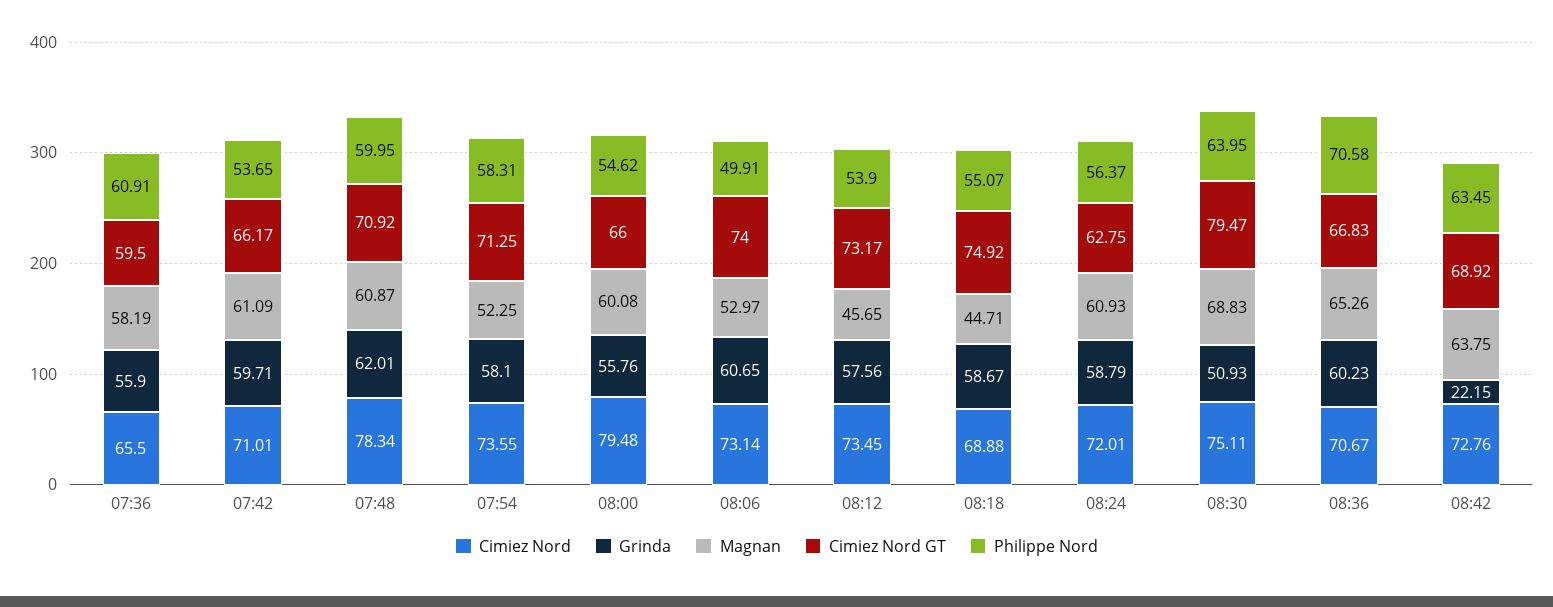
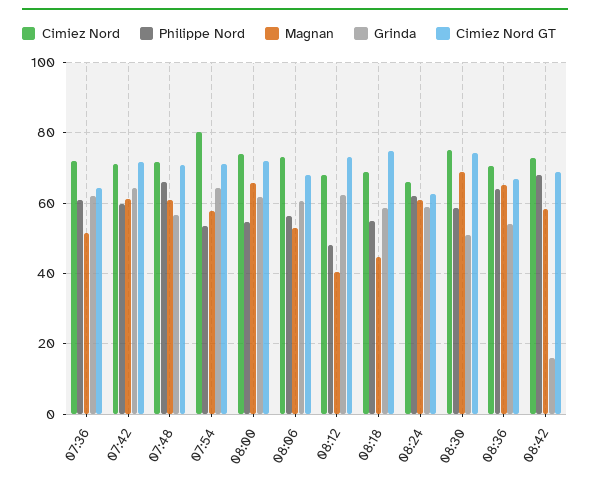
Cimiez Nord, 07:36: 65.5 -> 72
Grinda, 07:36: 55.9 -> 62
Magnan, 07:36: 58.19 -> 52
Cimiez Nord GT, 07:36: 59.5 -> 64
Grinda, 07:42: 59.71 -> 64
Cimiez Nord GT, 07:42: 66.17 -> 72
Philippe Nord, 07:42: 53.65 -> 60
Cimiez Nord, 07:48: 78.34 -> 72
Grinda, 07:48: 62.01 -> 56
Philippe Nord, 07:48: 59.95 -> 66
Cimiez Nord, 07:54: 73.55 -> 80
Grinda, 07:54: 58.1 -> 64
Magnan, 07:54: 52.25 -> 58
Philippe Nord, 07:54: 58.31 -> 54
Cimiez Nord, 08:00: 79.48 -> 74
Grinda, 08:00: 55.76 -> 62
Magnan, 08:00: 60.08 -> 66
Cimiez Nord GT, 08:00: 66 -> 72
Cimiez Nord GT, 08:06: 74 -> 68
Philippe Nord, 08:06: 49.91 -> 56
Cimiez Nord, 08:12: 73.45 -> 68
Grinda, 08:12: 57.56 -> 62
Magnan, 08:12: 45.65 -> 40
Philippe Nord, 08:12: 53.9 -> 48
Cimiez Nord, 08:24: 72.01 -> 66
Philippe Nord, 08:24: 56.37 -> 62
Cimiez Nord GT, 08:30: 79.47 -> 74
Philippe Nord, 08:30: 63.95 -> 58
Grinda, 08:36: 60.23 -> 54
Philippe Nord, 08:36: 70.58 -> 64
Grinda, 08:42: 22.15 -> 16
Magnan, 08:42: 63.75 -> 58
Philippe Nord, 08:42: 63.45 -> 68

